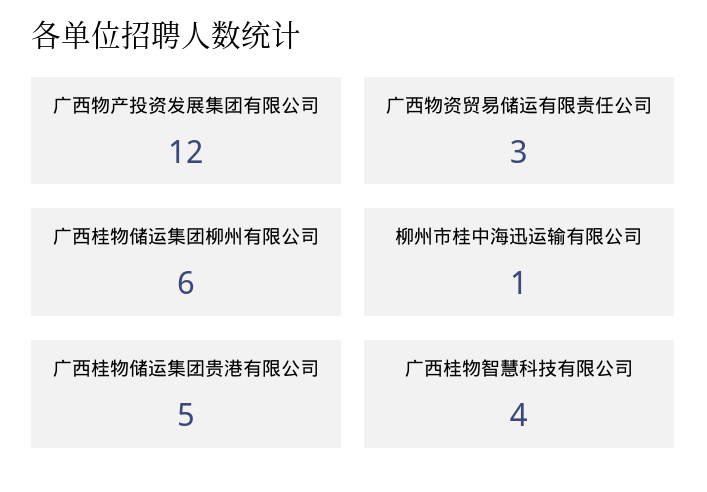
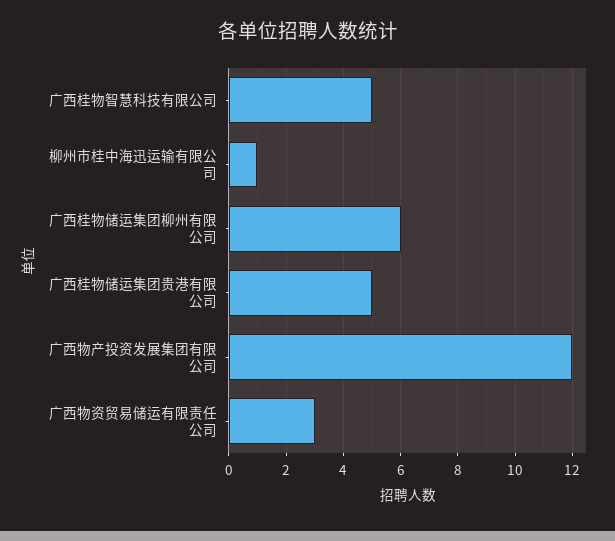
广西桂物智慧科技有限公司: 4 -> 5

